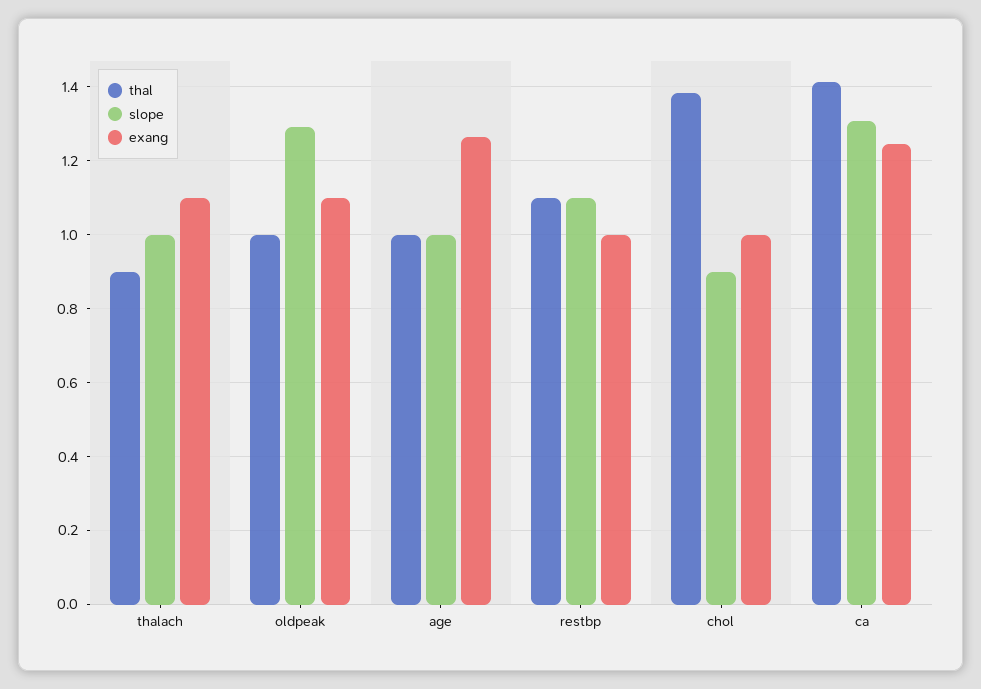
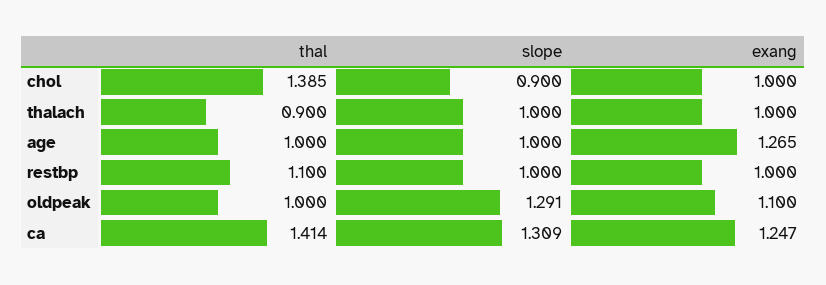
exang, thalach: 1.1 -> 1
slope, restbp: 1.1 -> 1

